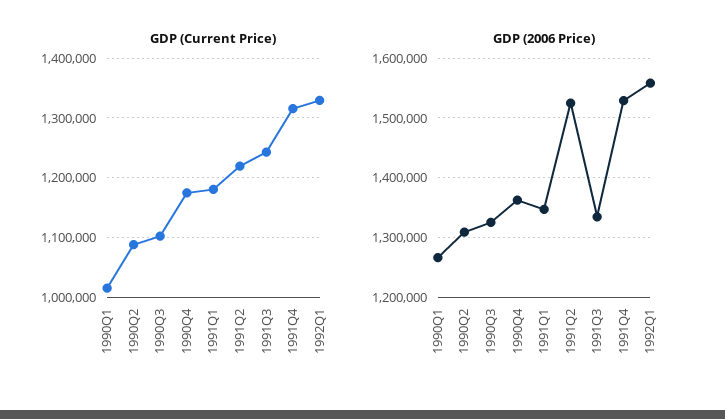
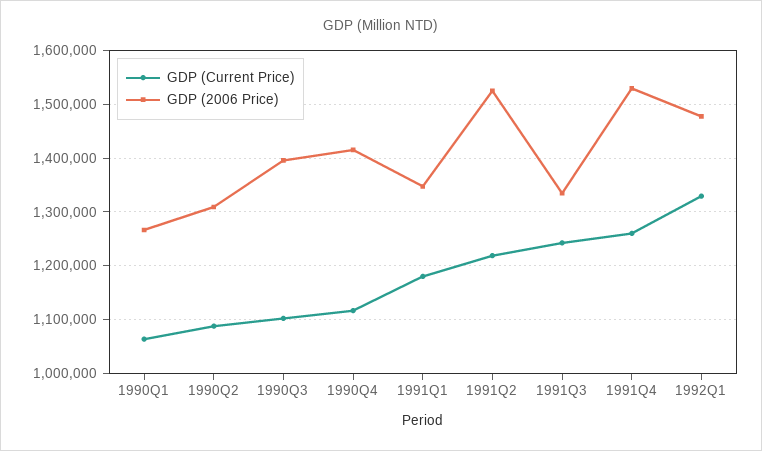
GDP (Current Price), 1990Q1: 1020000 -> 1060000
GDP (Current Price), 1990Q4: 1180000 -> 1120000
GDP (Current Price), 1991Q4: 1320000 -> 1260000
GDP (2006 Price), 1990Q3: 1320000 -> 1400000
GDP (2006 Price), 1990Q4: 1360000 -> 1420000
GDP (2006 Price), 1992Q1: 1560000 -> 1480000

